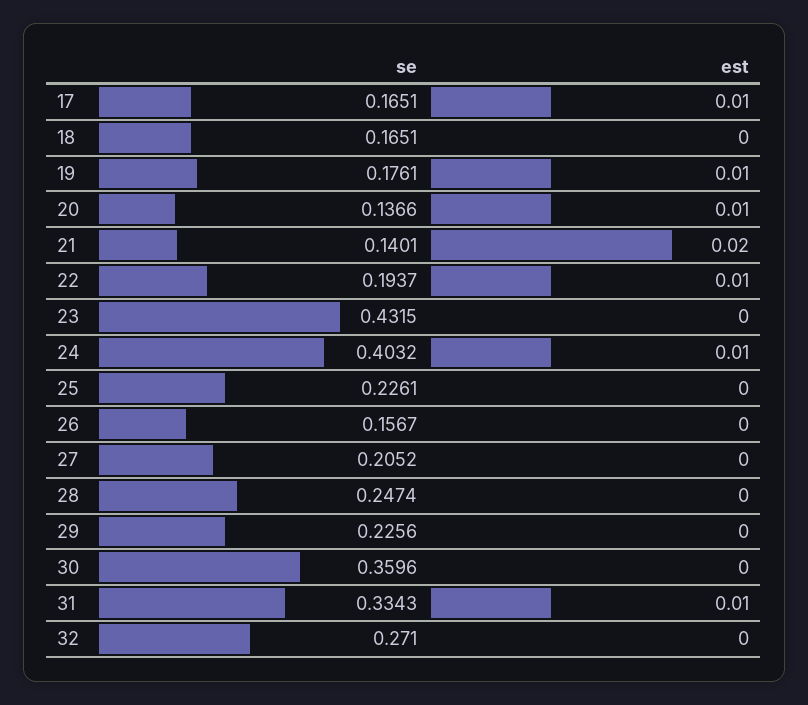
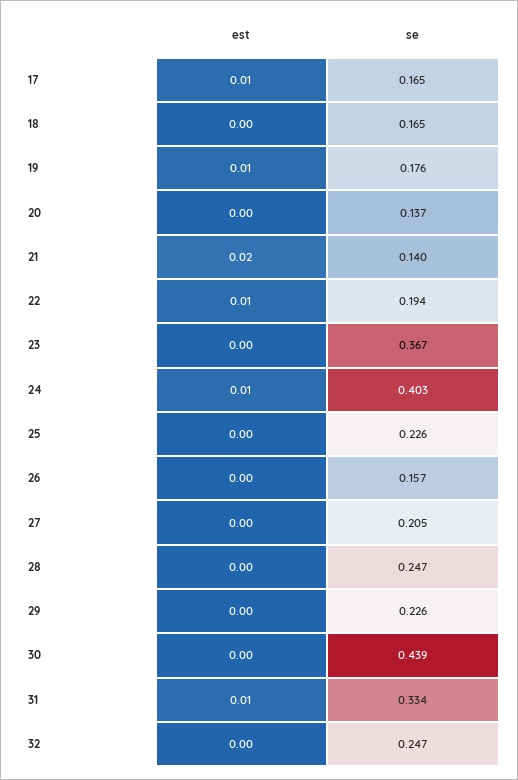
est, 20: 0.01 -> 0
se, 23: 0.4315 -> 0.367
se, 30: 0.3596 -> 0.439
se, 32: 0.271 -> 0.247

